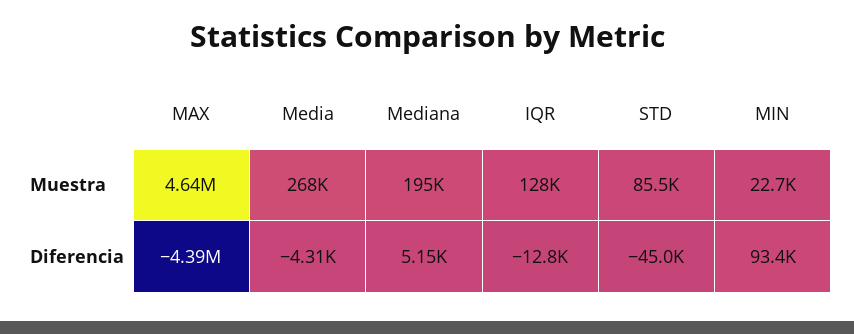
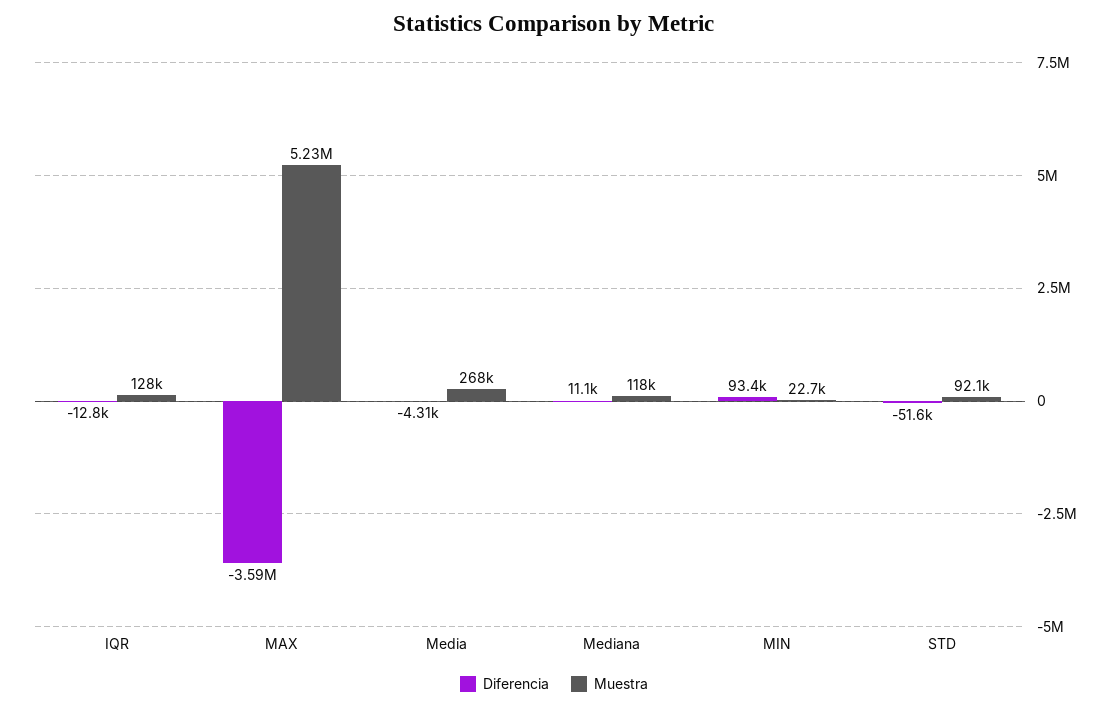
Muestra, MAX: 4640000 -> 5230000
Muestra, Mediana: 195000 -> 118000
Muestra, STD: 85500 -> 92100
Diferencia, MAX: -4390000 -> -3590000
Diferencia, Mediana: 5150 -> 11100
Diferencia, STD: -45000 -> -51600

